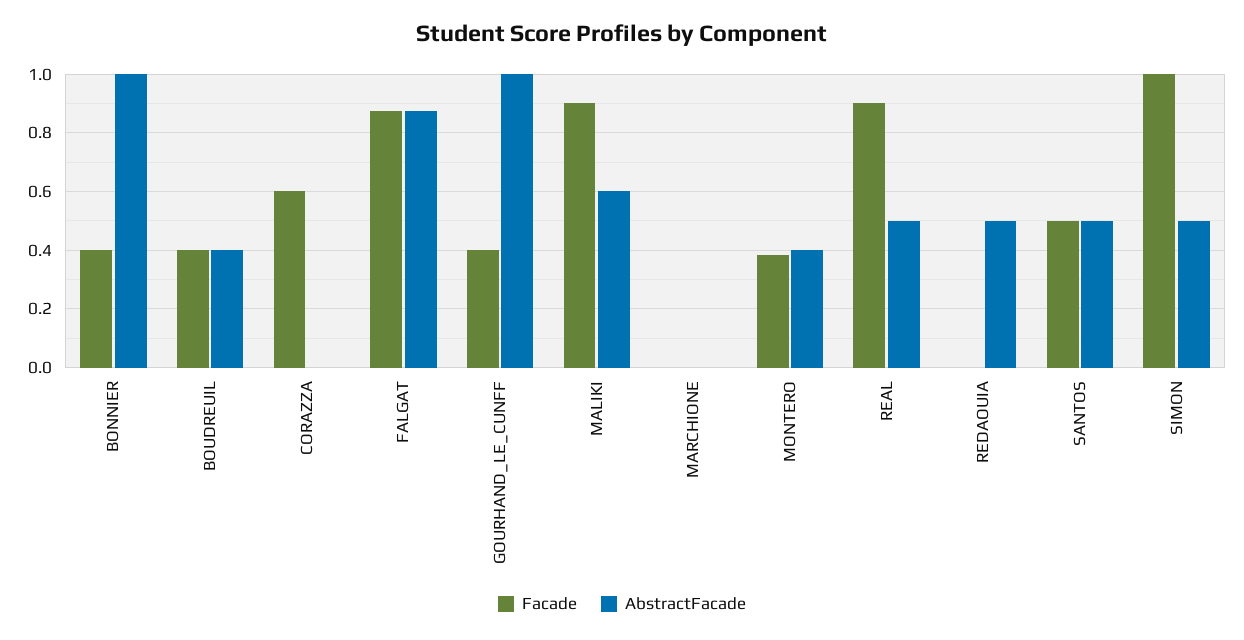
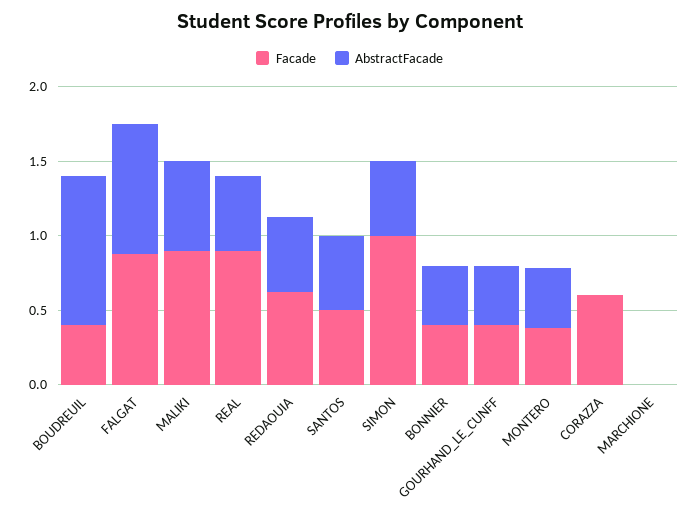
AbstractFacade, BONNIER: 1 -> 0.4
AbstractFacade, BOUDREUIL: 0.4 -> 1
AbstractFacade, GOURHAND_LE_CUNFF: 1 -> 0.4
Facade, REDAOUIA: 0 -> 0.6

